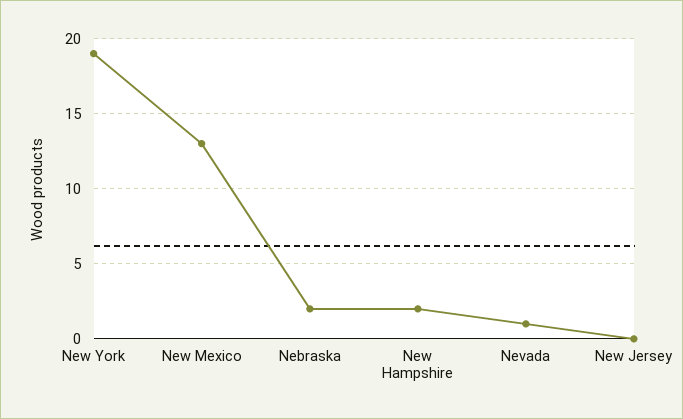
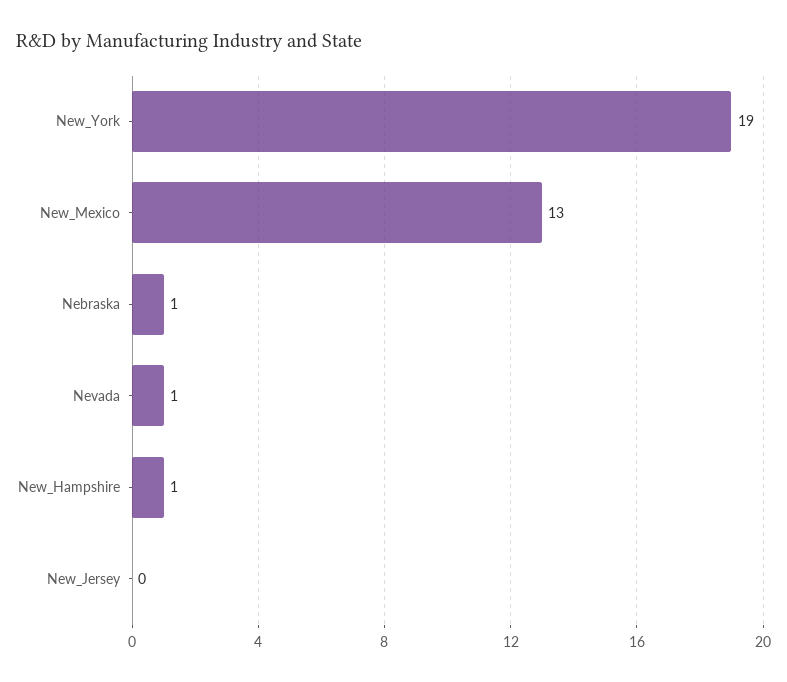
Nebraska: 2 -> 1
New Hampshire: 2 -> 1

